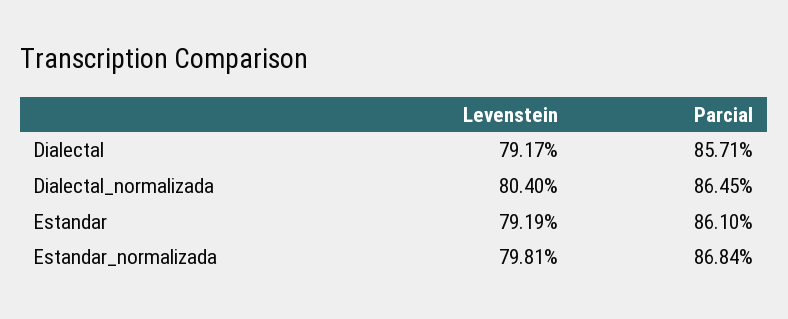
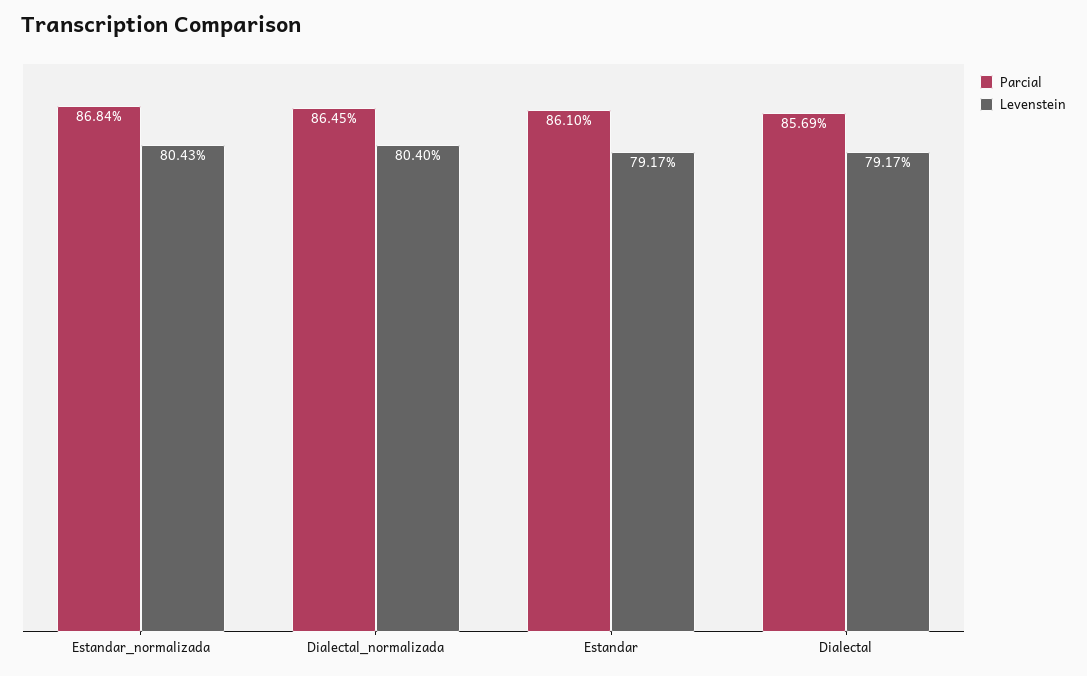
Parcial, Dialectal: 85.71 -> 85.69
Levenstein, Estandar: 79.19 -> 79.17
Levenstein, Estandar_normalizada: 79.81 -> 80.43

